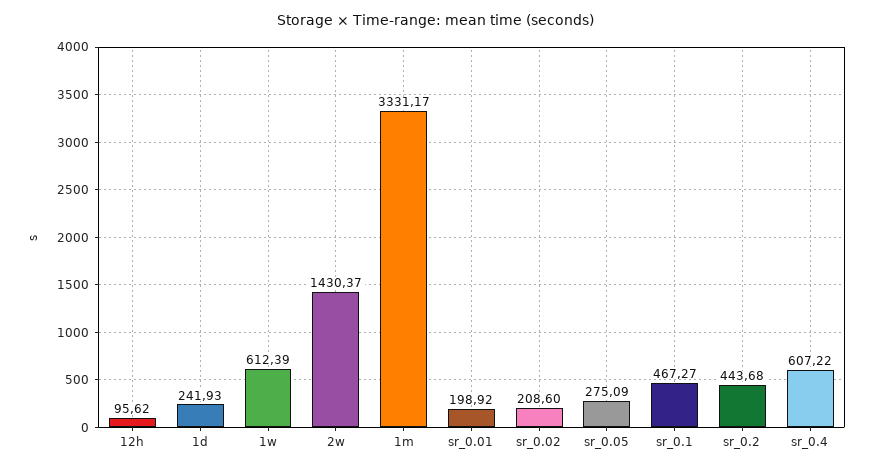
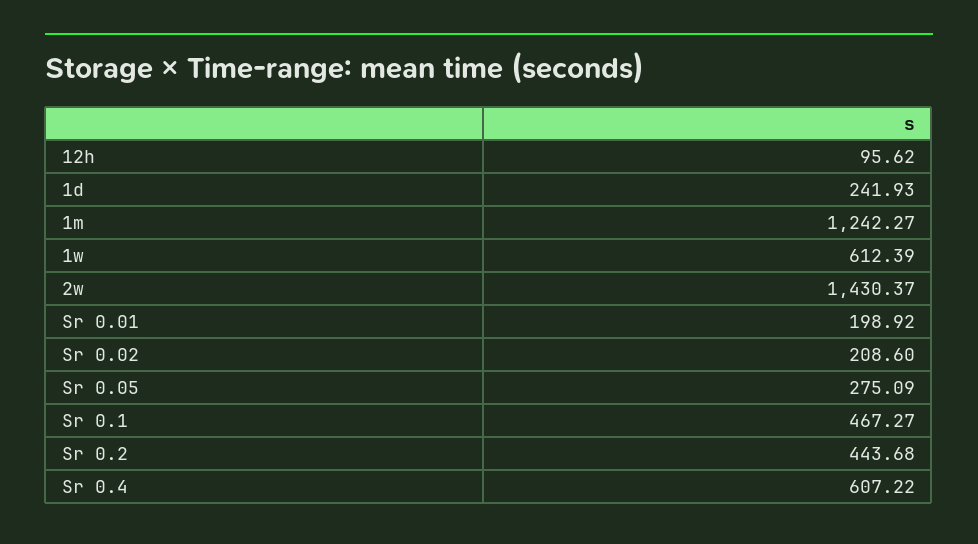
1m: 3331.17 -> 1242.27

